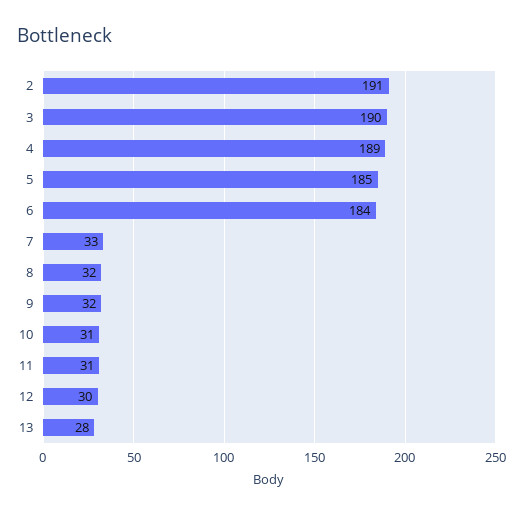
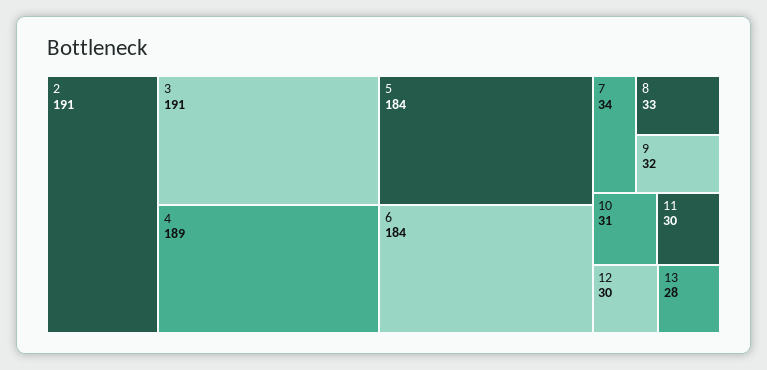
3: 190 -> 191
5: 185 -> 184
7: 33 -> 34
8: 32 -> 33
11: 31 -> 30

